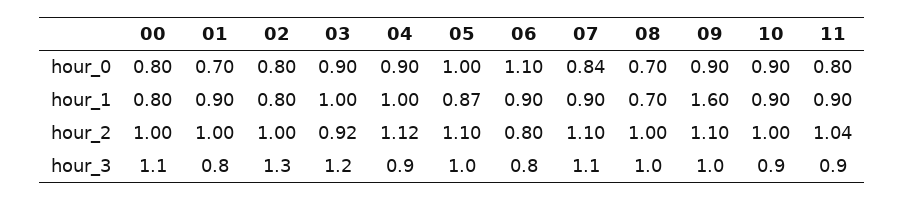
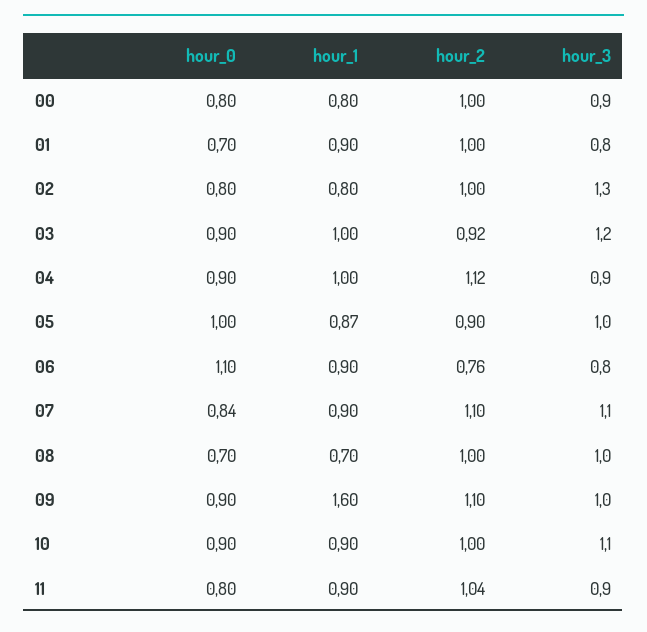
05, hour_2: 1.1 -> 0.9
06, hour_2: 0.8 -> 0.76
00, hour_3: 1.1 -> 0.9
10, hour_3: 0.9 -> 1.1

